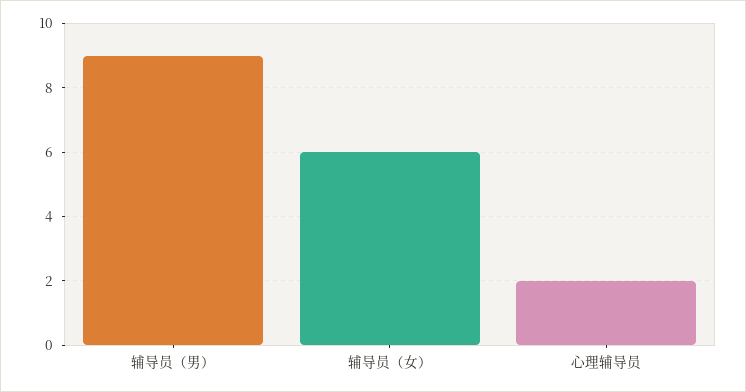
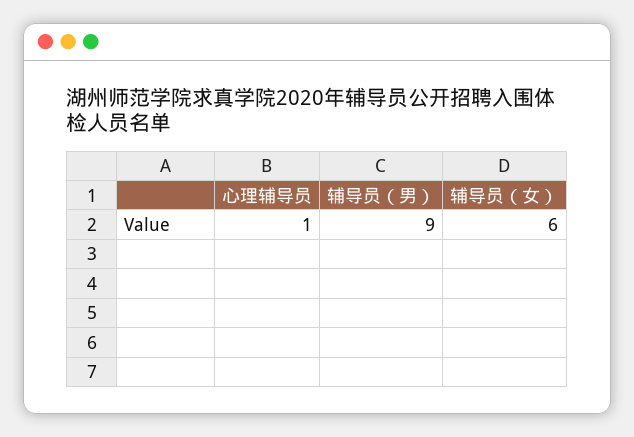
心理辅导员: 2 -> 1

